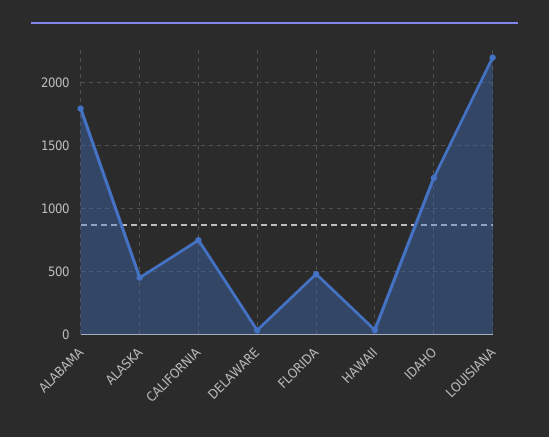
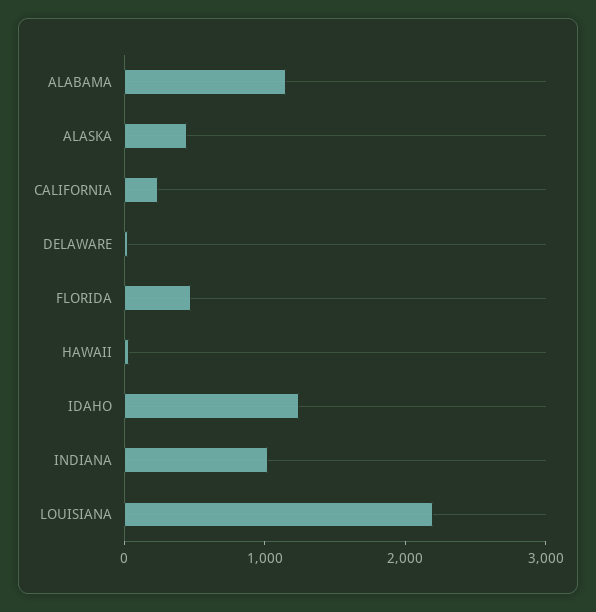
ALABAMA: 1800 -> 1200
CALIFORNIA: 750 -> 200
INDIANA: none -> 1000

